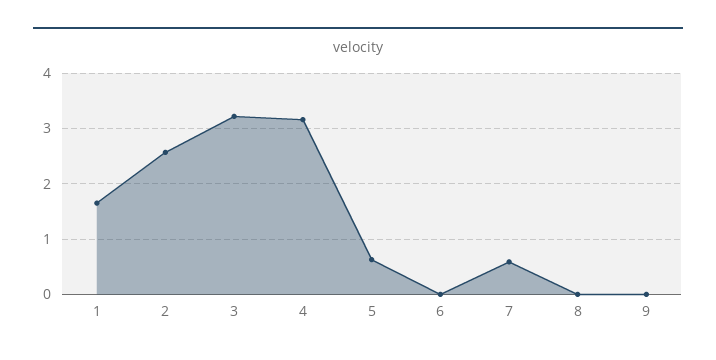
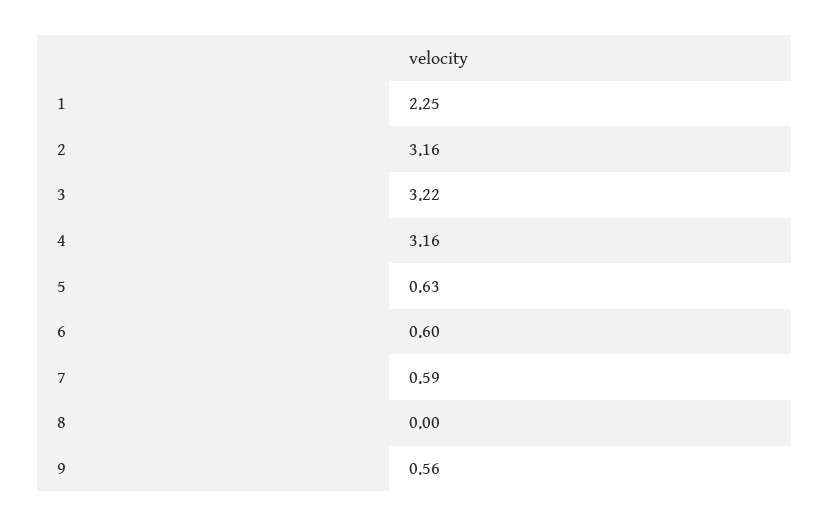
1: 1.6 -> 2.25
2: 2.6 -> 3.16
6: 0 -> 0.6
9: 0 -> 0.56

